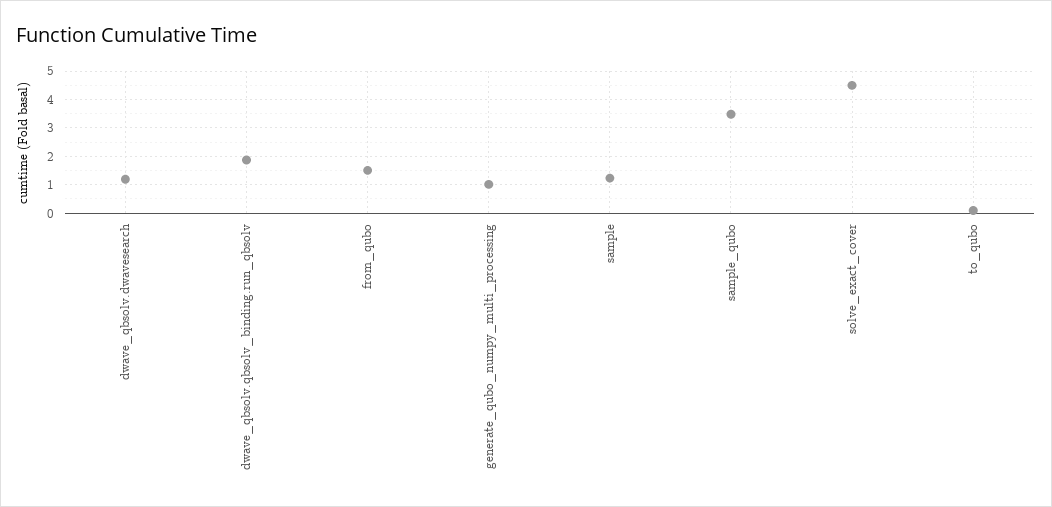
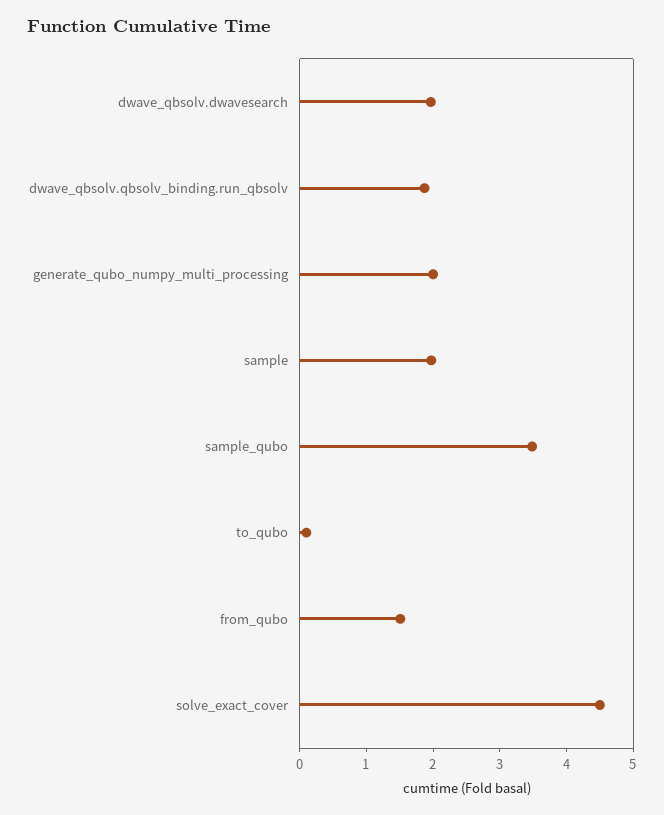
dwave_qbsolv.dwavesearch: 1.25 -> 2
generate_qubo_numpy_multi_processing: 1 -> 2
sample: 1.25 -> 2

